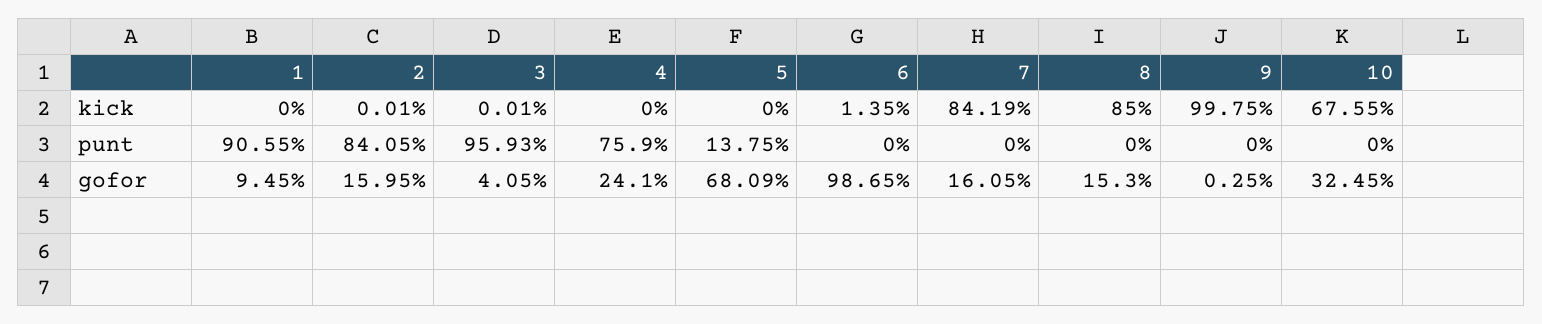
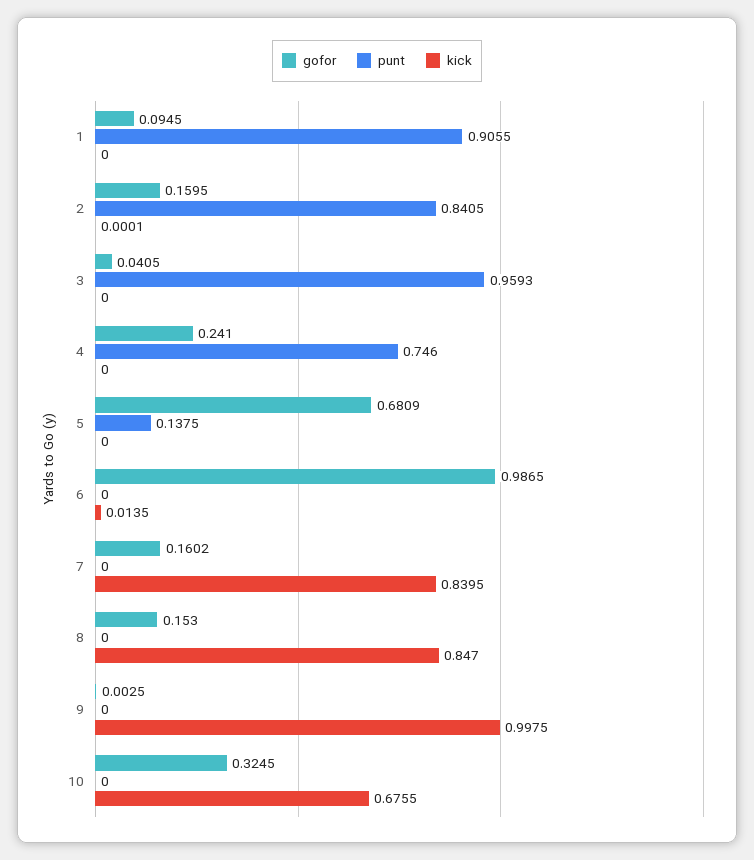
kick, 3: 0.0001 -> 0
kick, 7: 0.8419 -> 0.8395
kick, 8: 0.85 -> 0.847
punt, 4: 0.759 -> 0.746
gofor, 7: 0.1605 -> 0.1602

